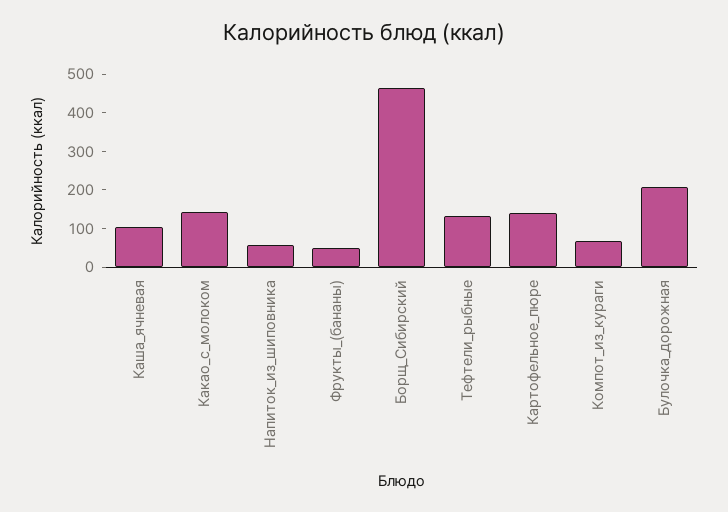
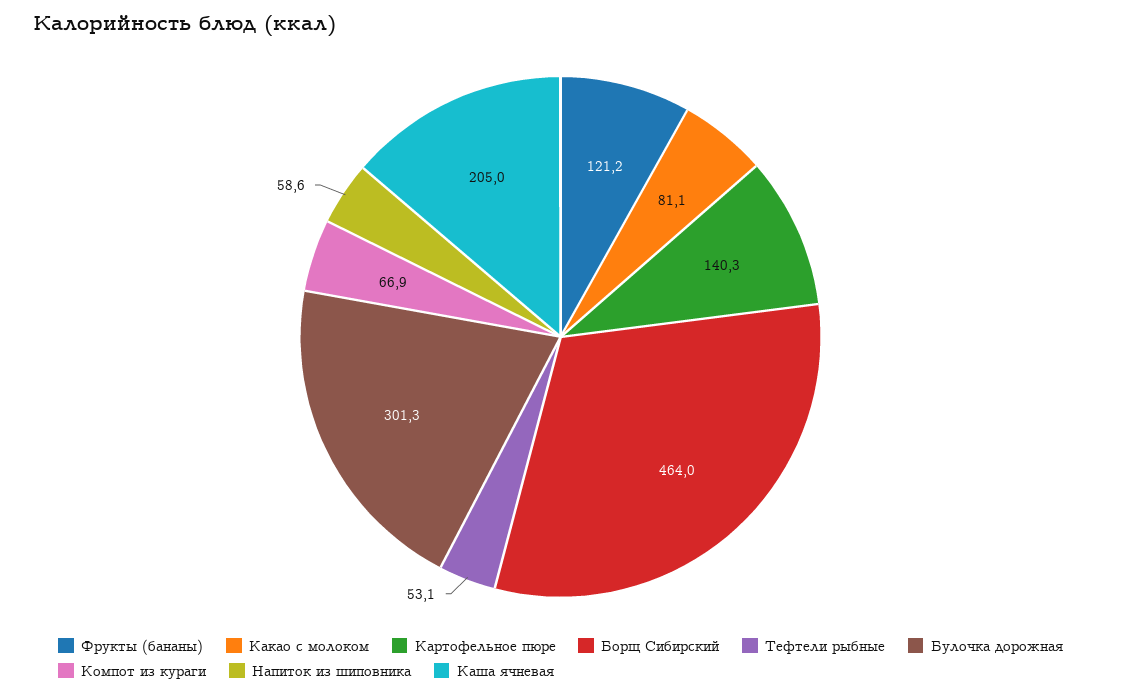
Каша_ячневая: 100 -> 205
Какао_с_молоком: 150 -> 81.1
Фрукты_(бананы): 50 -> 121.2
Тефтели_рыбные: 125 -> 53.1
Булочка_дорожная: 200 -> 301.3

